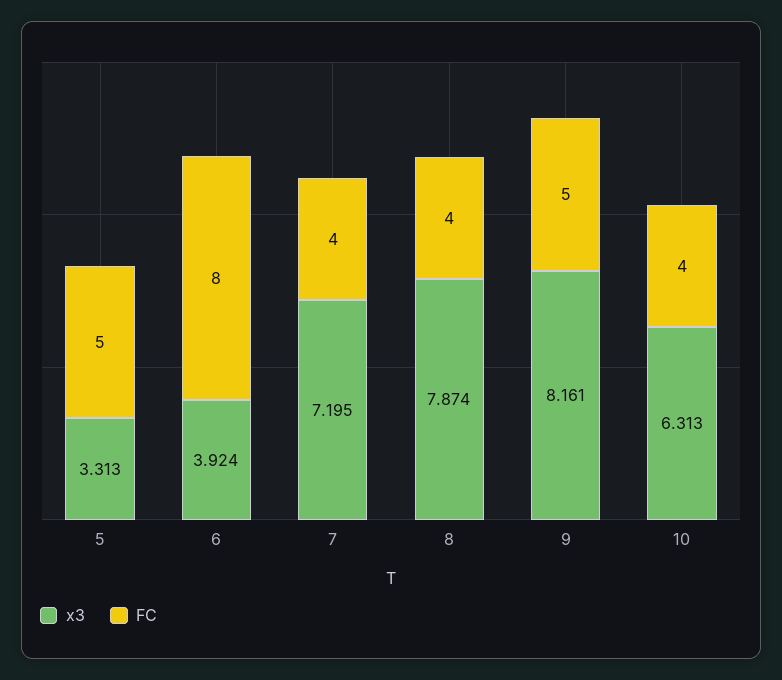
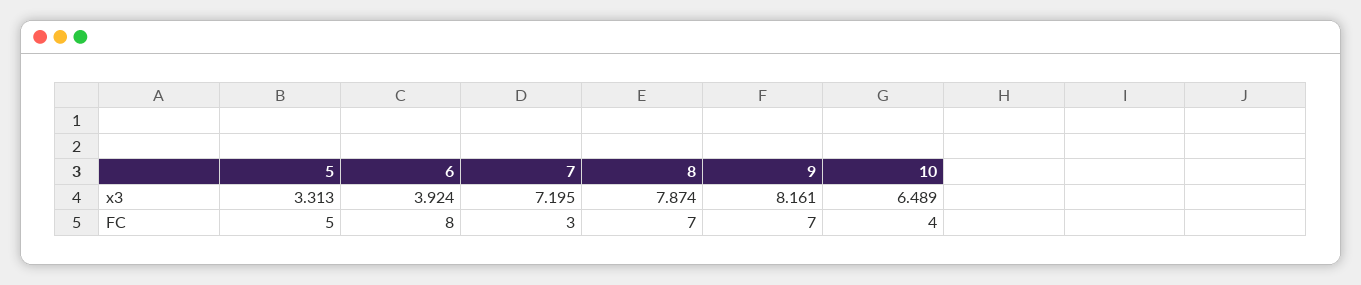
FC, 7: 4 -> 3
FC, 8: 4 -> 7
FC, 9: 5 -> 7
x3, 10: 6.313 -> 6.489

